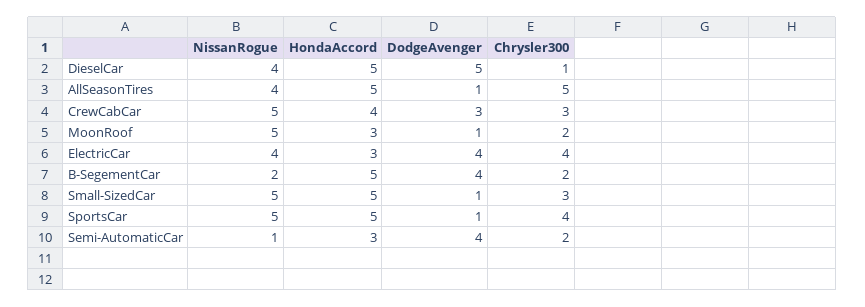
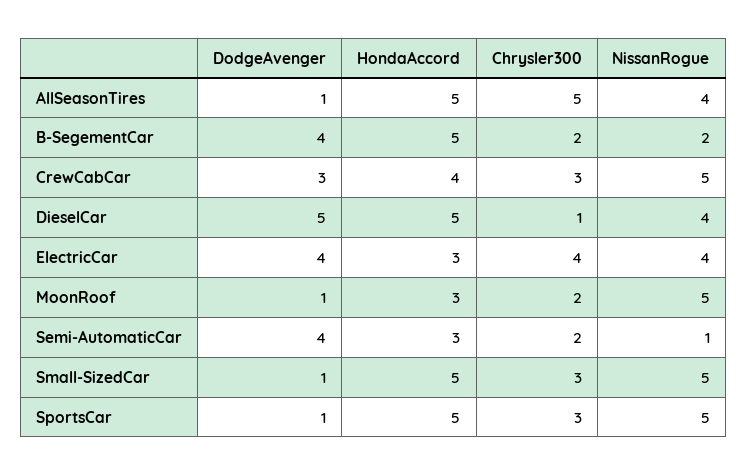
Chrysler300, SportsCar: 4 -> 3

